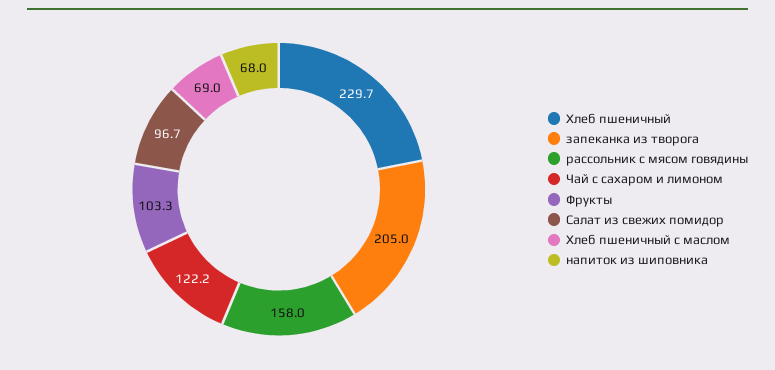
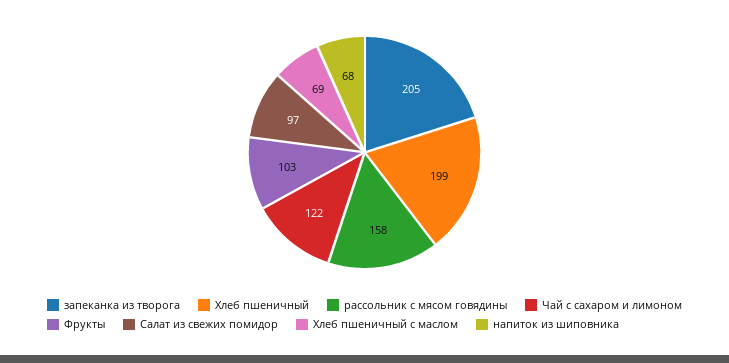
Хлеб пшеничный: 229.7 -> 199

